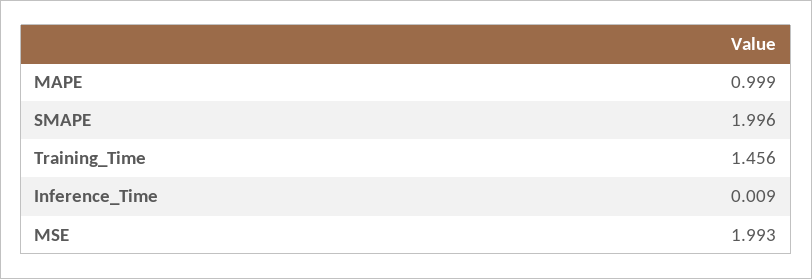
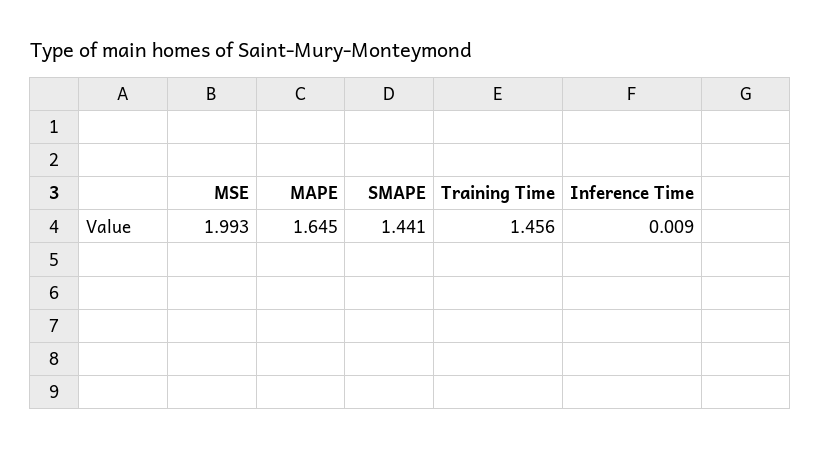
MAPE: 0.999 -> 1.645
SMAPE: 1.996 -> 1.441

